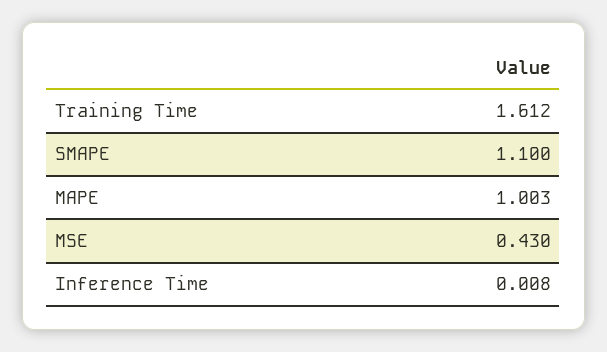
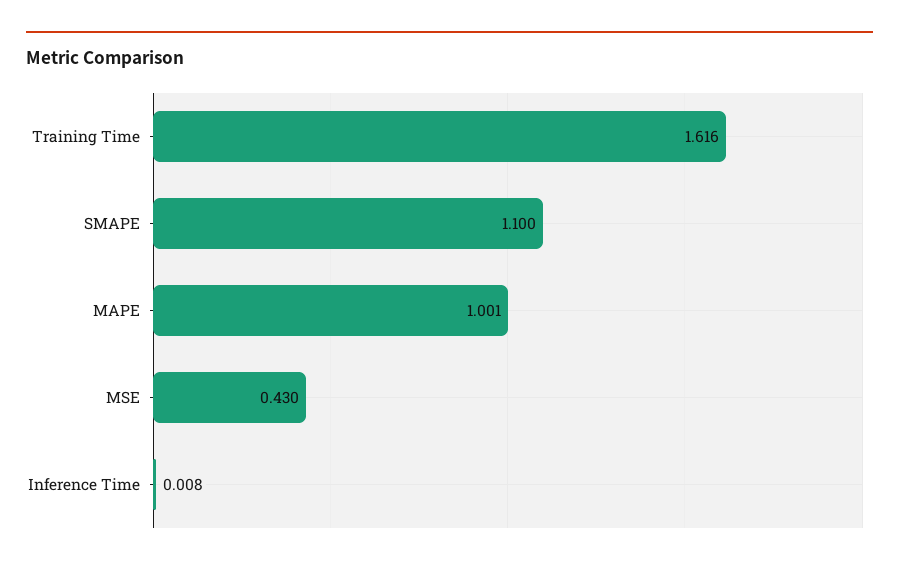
Training Time: 1.612 -> 1.616
MAPE: 1.003 -> 1.001

